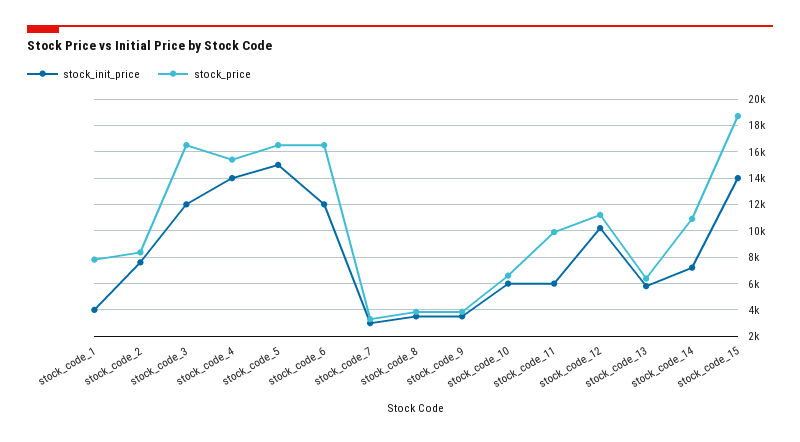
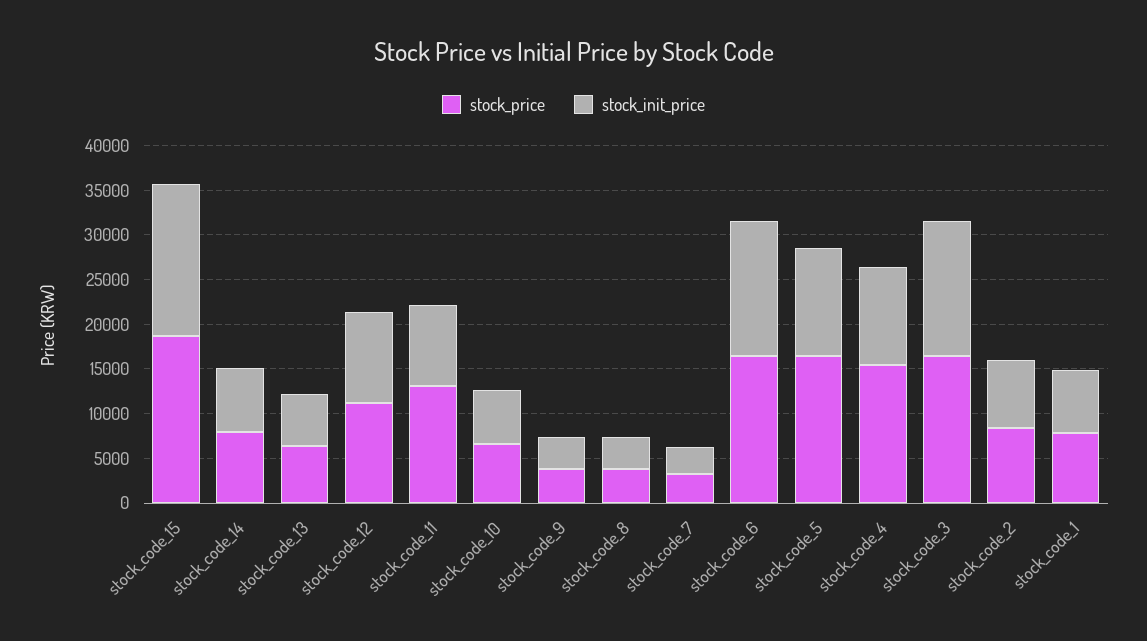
stock_init_price, stock_code_1: 4000 -> 7000
stock_init_price, stock_code_3: 12000 -> 15000
stock_init_price, stock_code_4: 14000 -> 11000
stock_init_price, stock_code_5: 15000 -> 12000
stock_init_price, stock_code_6: 12000 -> 15000
stock_init_price, stock_code_11: 6000 -> 9000
stock_price, stock_code_11: 10000 -> 13000
stock_price, stock_code_14: 11000 -> 8000
stock_init_price, stock_code_15: 14000 -> 17000

